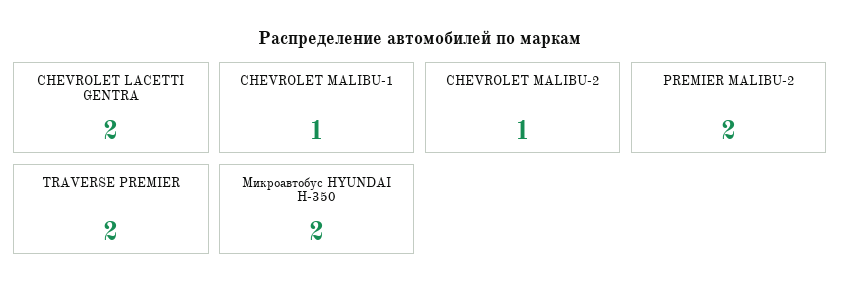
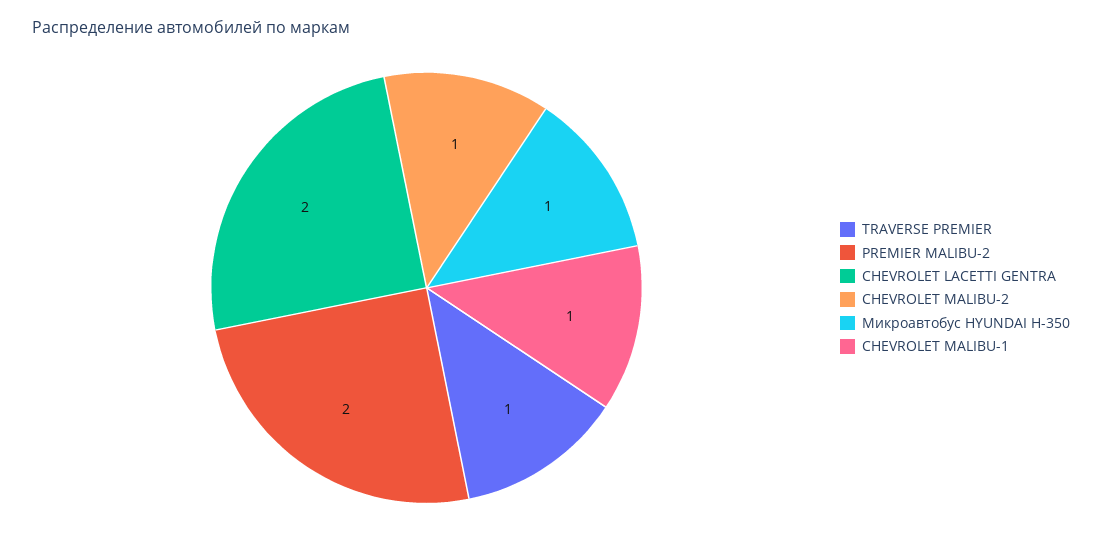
TRAVERSE PREMIER: 2 -> 1
Микроавтобус HYUNDAI Н-350: 2 -> 1

